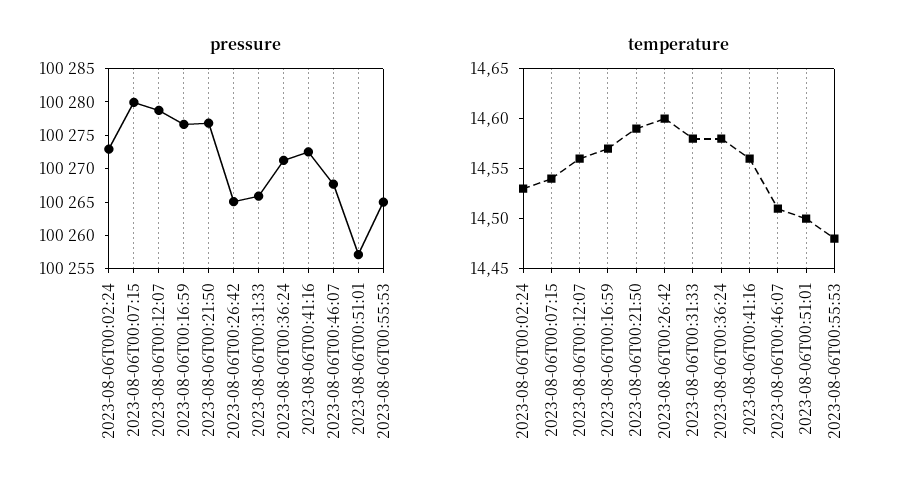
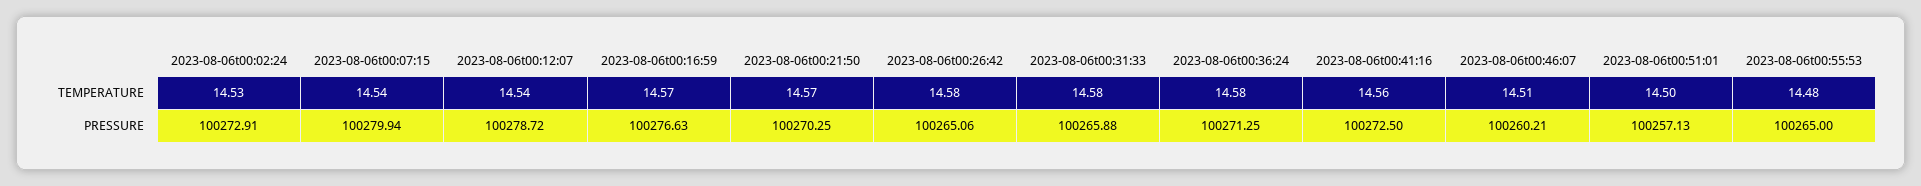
pressure, 2023-08-06T00:21:50: 100277.5 -> 100270.25
pressure, 2023-08-06T00:46:07: 100267.5 -> 100260.21
temperature, 2023-08-06T00:12:07: 14.56 -> 14.54
temperature, 2023-08-06T00:21:50: 14.59 -> 14.57
temperature, 2023-08-06T00:26:42: 14.6 -> 14.58

